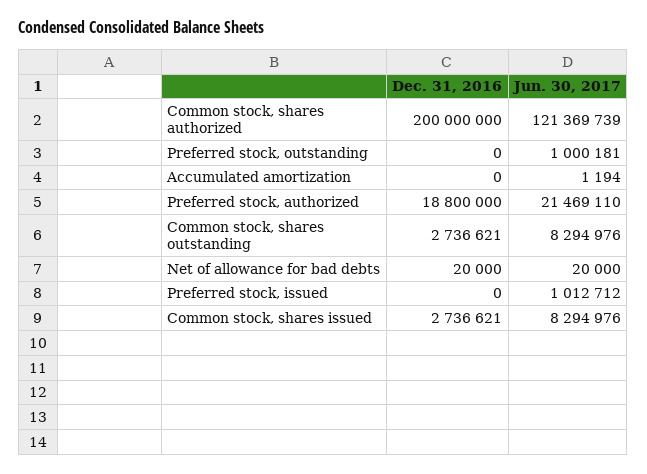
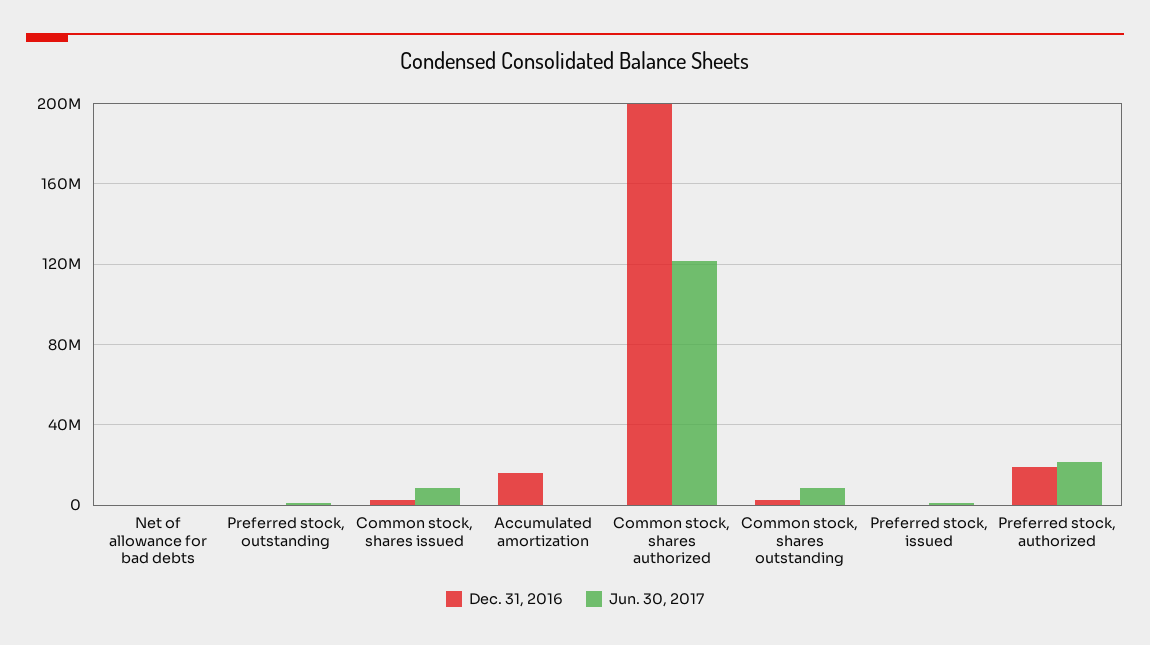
Dec. 31, 2016, Accumulated amortization: 0 -> 15000000

